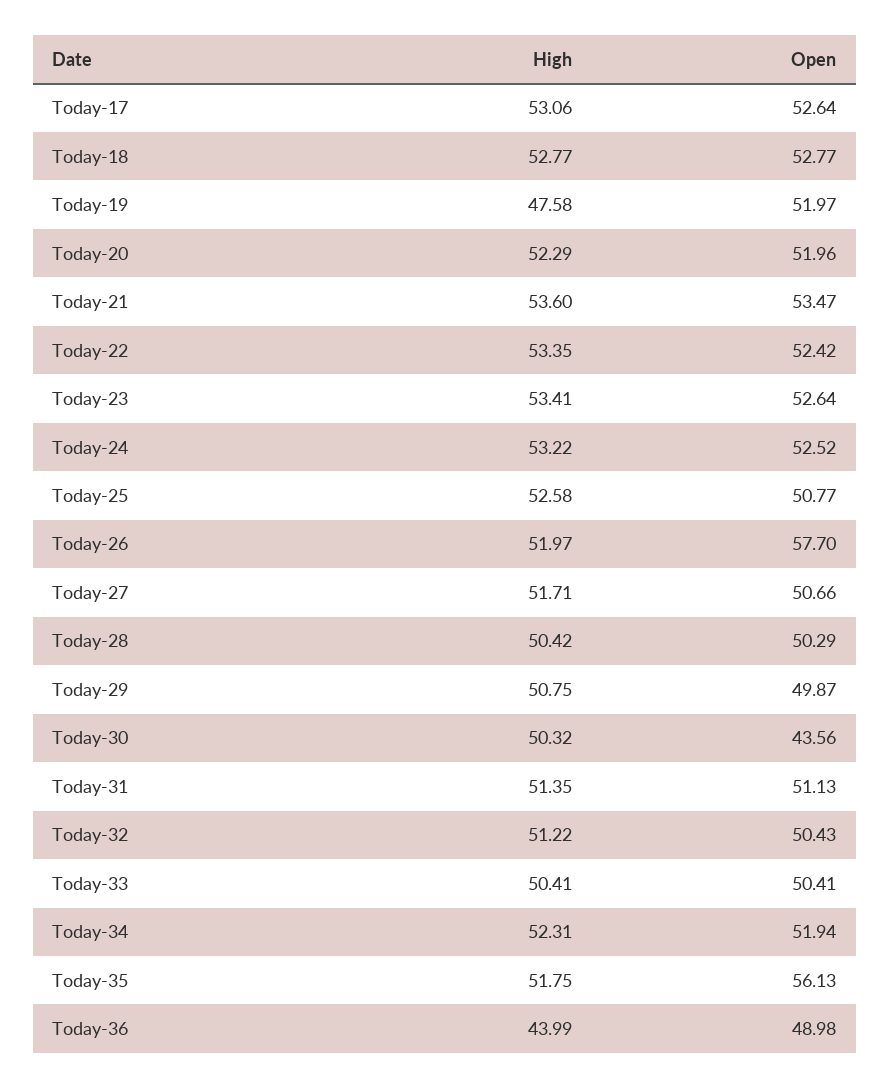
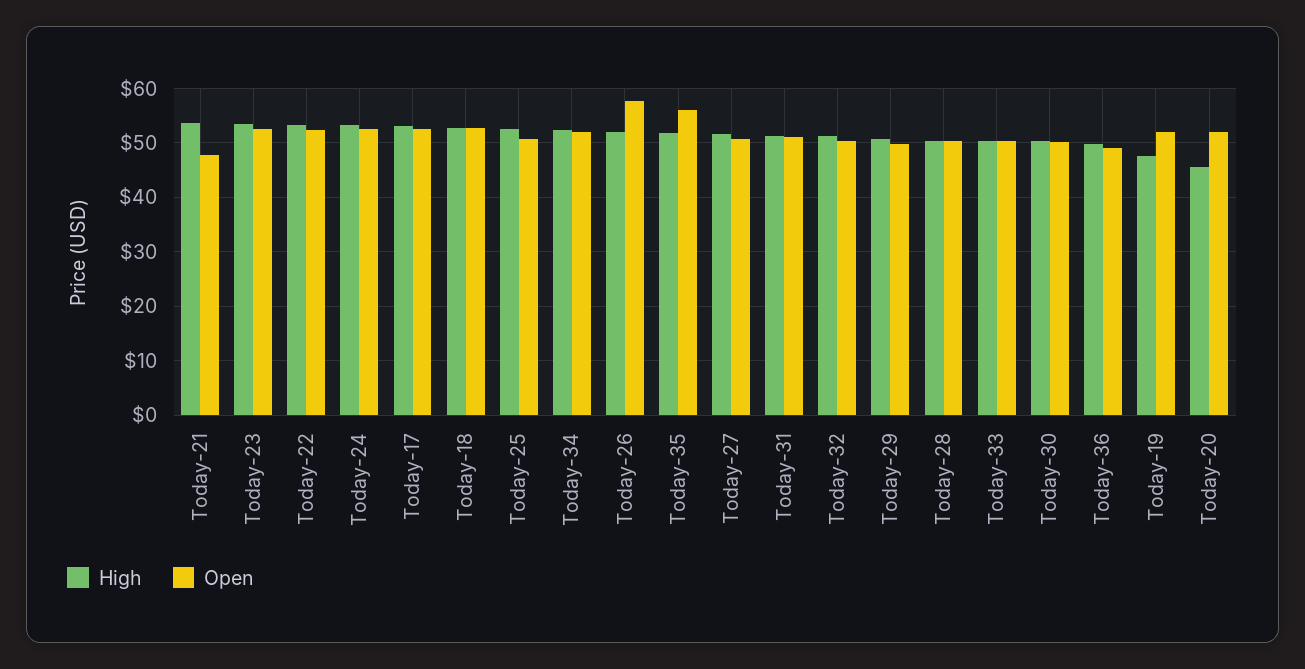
High, Today-20: 52.29 -> 46
Open, Today-21: 53.47 -> 48
Open, Today-30: 43.56 -> 50
High, Today-36: 43.99 -> 50

